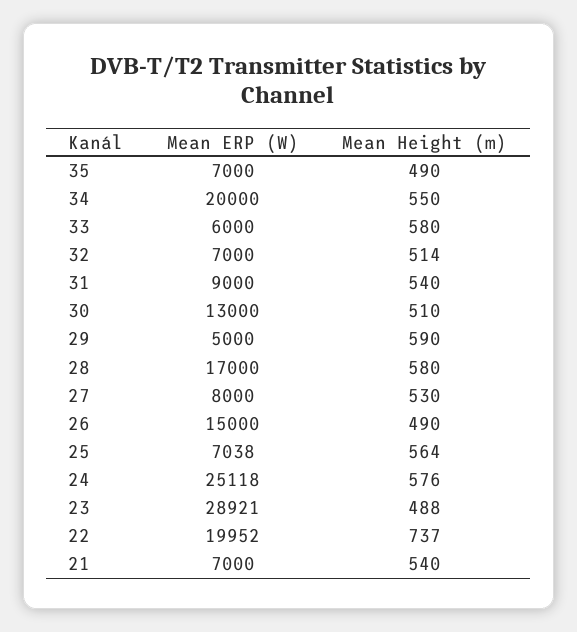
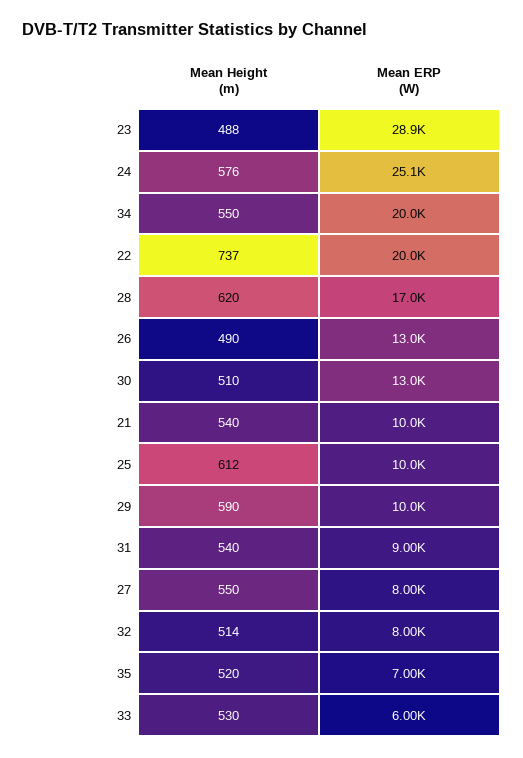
Mean Height (m), 35: 490 -> 520
Mean Height (m), 33: 580 -> 530
Mean ERP (W), 32: 7000 -> 8000
Mean ERP (W), 29: 5000 -> 10000
Mean Height (m), 28: 580 -> 620
Mean Height (m), 27: 530 -> 550
Mean ERP (W), 26: 15000 -> 13000
Mean ERP (W), 25: 7038 -> 10000
Mean Height (m), 25: 564 -> 612
Mean ERP (W), 21: 7000 -> 10000

